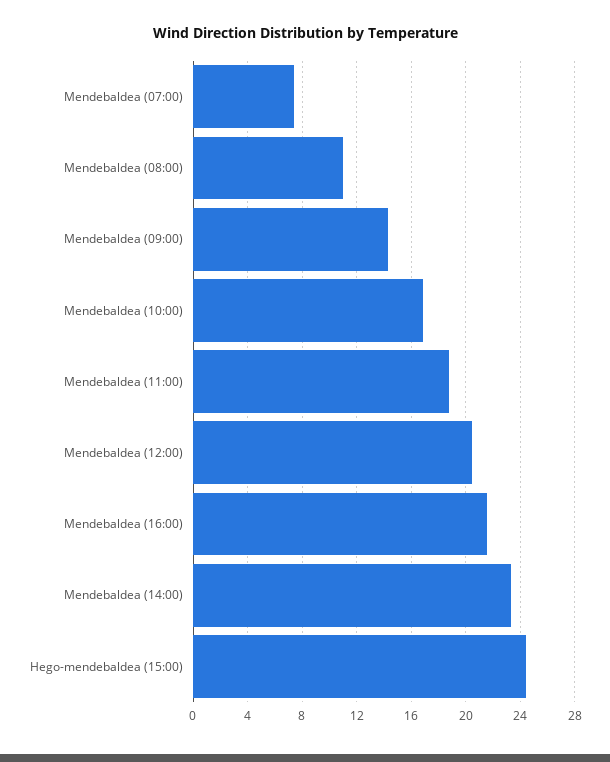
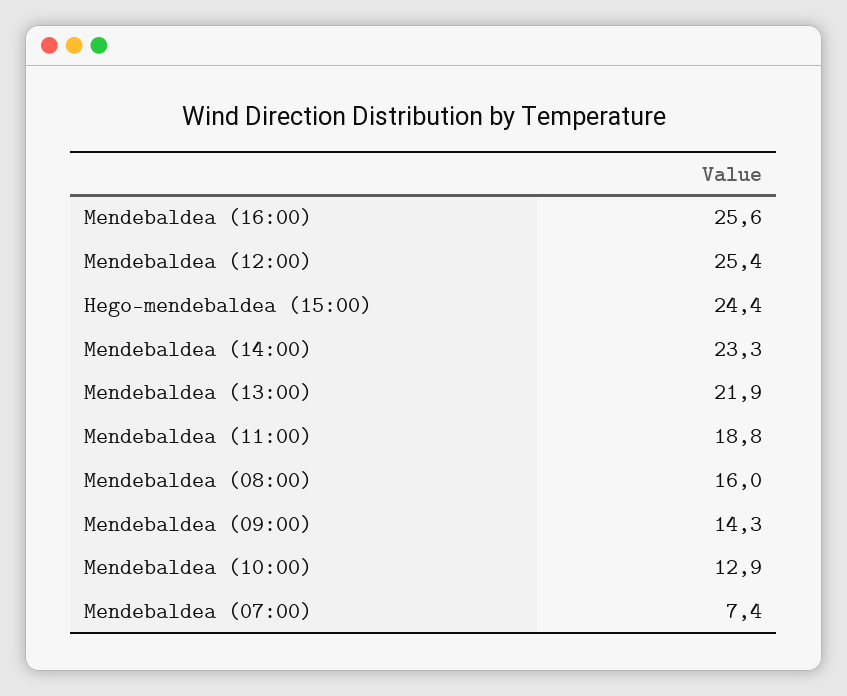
Mendebaldea (08:00): 11 -> 16
Mendebaldea (10:00): 17 -> 12.9
Mendebaldea (12:00): 20.5 -> 25.4
Mendebaldea (16:00): 21.5 -> 25.6
Mendebaldea (13:00): none -> 21.9

